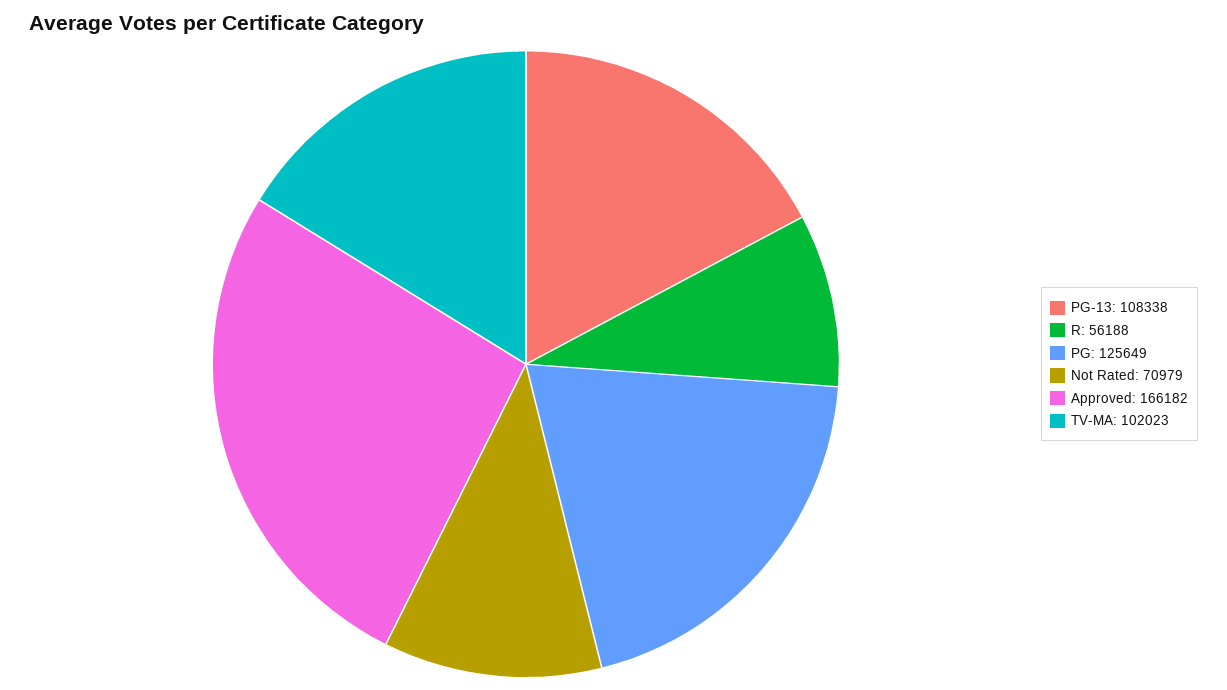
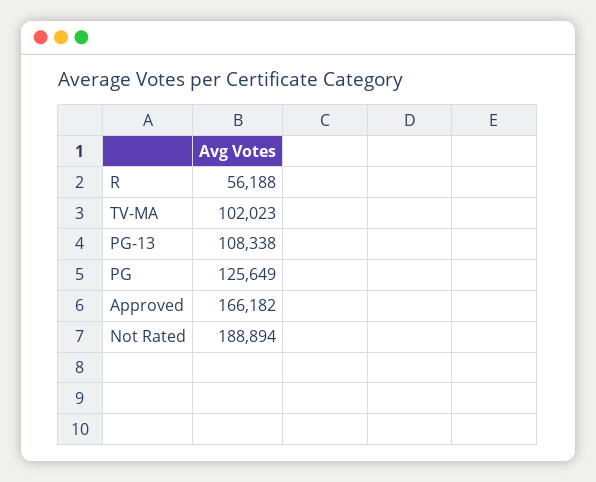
Not Rated: 70979 -> 188894

